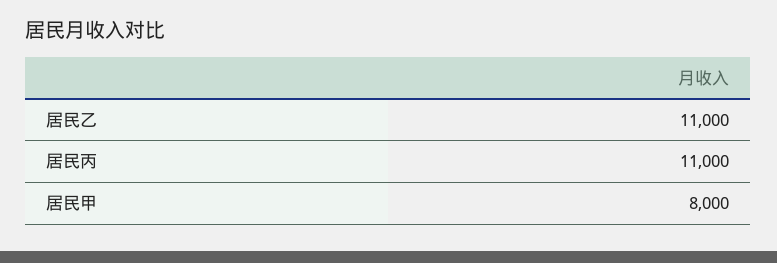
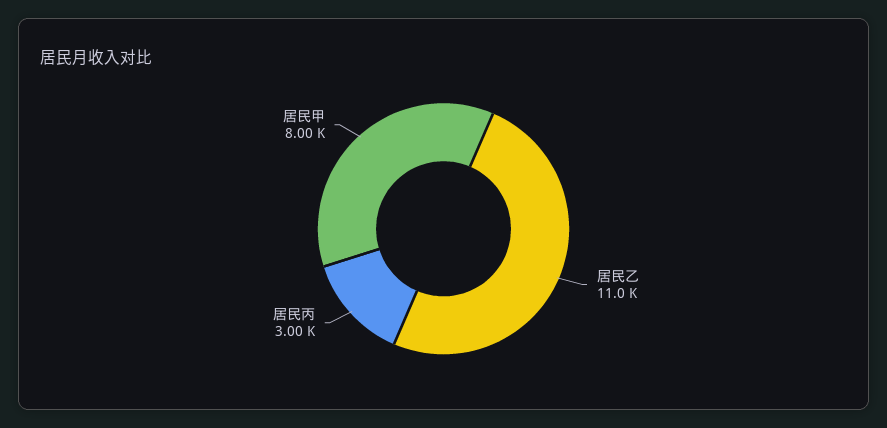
居民丙: 11000 -> 3000

